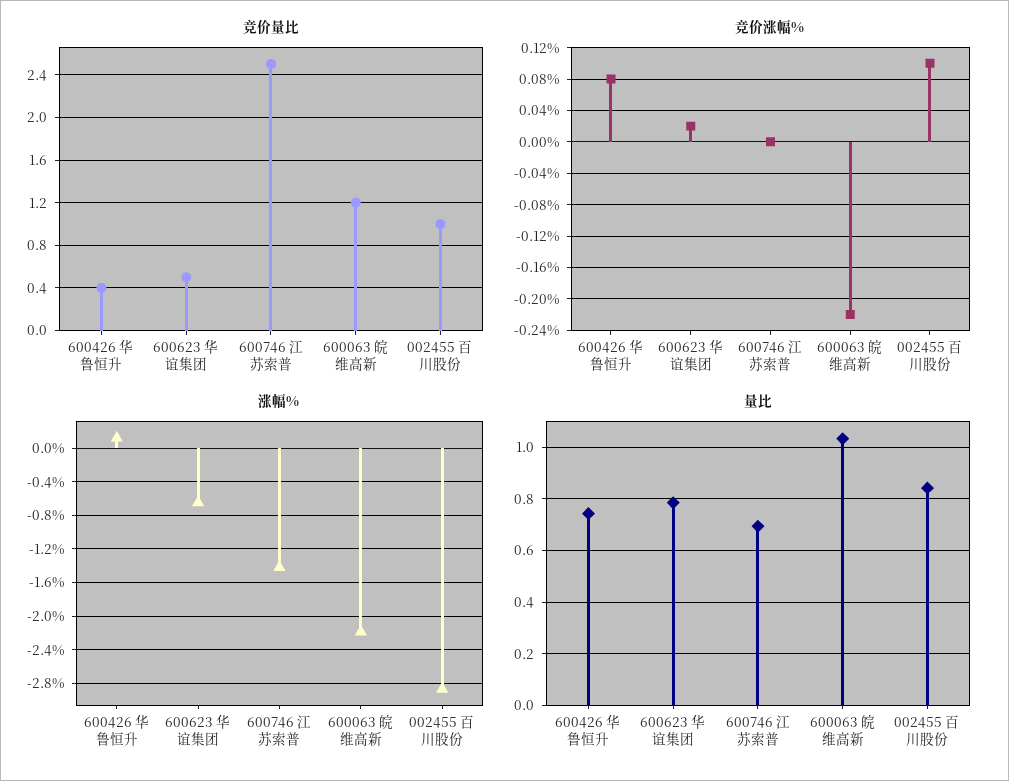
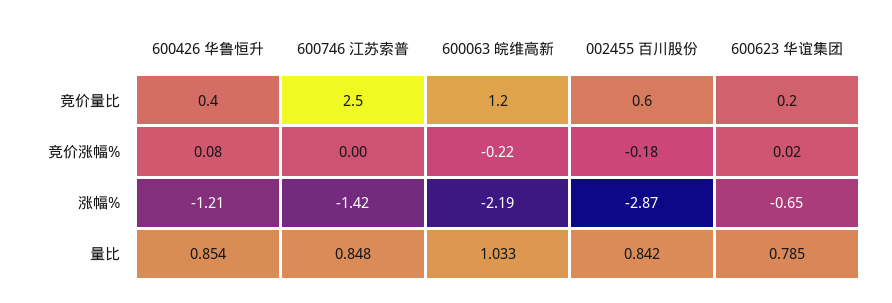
竞价量比, 600623 华谊集团: 0.5 -> 0.2
竞价量比, 002455 百川股份: 1 -> 0.6
竞价涨幅%, 002455 百川股份: 0.1 -> -0.18
涨幅%, 600426 华鲁恒升: 0.1 -> -1.21
量比, 600426 华鲁恒升: 0.75 -> 0.854
量比, 600746 江苏索普: 0.7 -> 0.848

